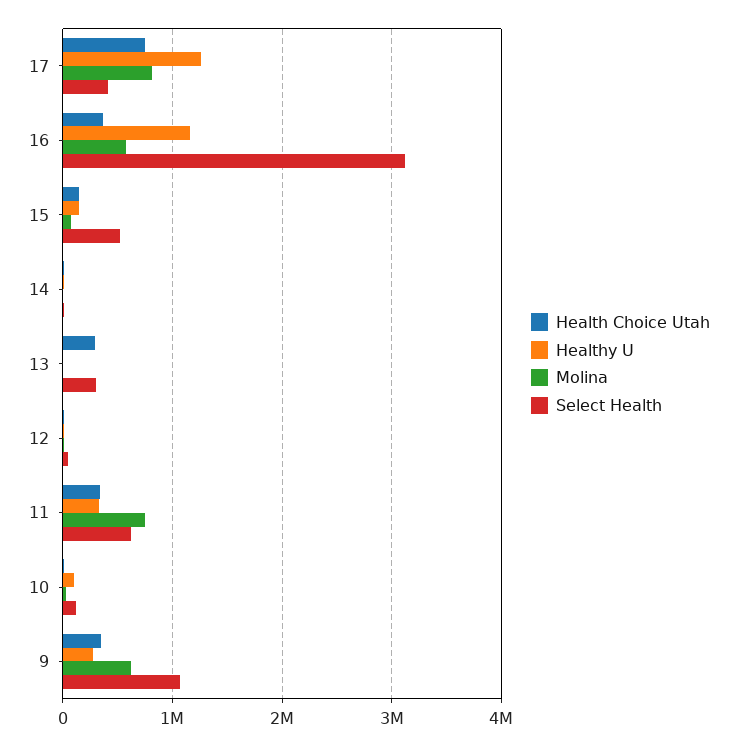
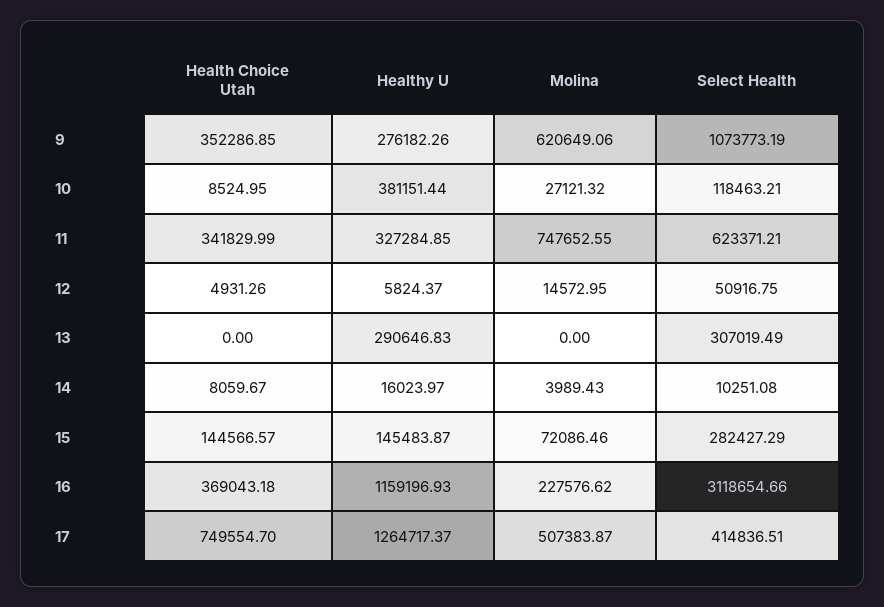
Molina, 17: 800000 -> 507383.87
Molina, 16: 600000 -> 227576.62
Select Health, 15: 500000 -> 282427.29
Health Choice Utah, 13: 300000 -> 0
Healthy U, 13: 0 -> 290646.83
Healthy U, 10: 100000 -> 381151.44

